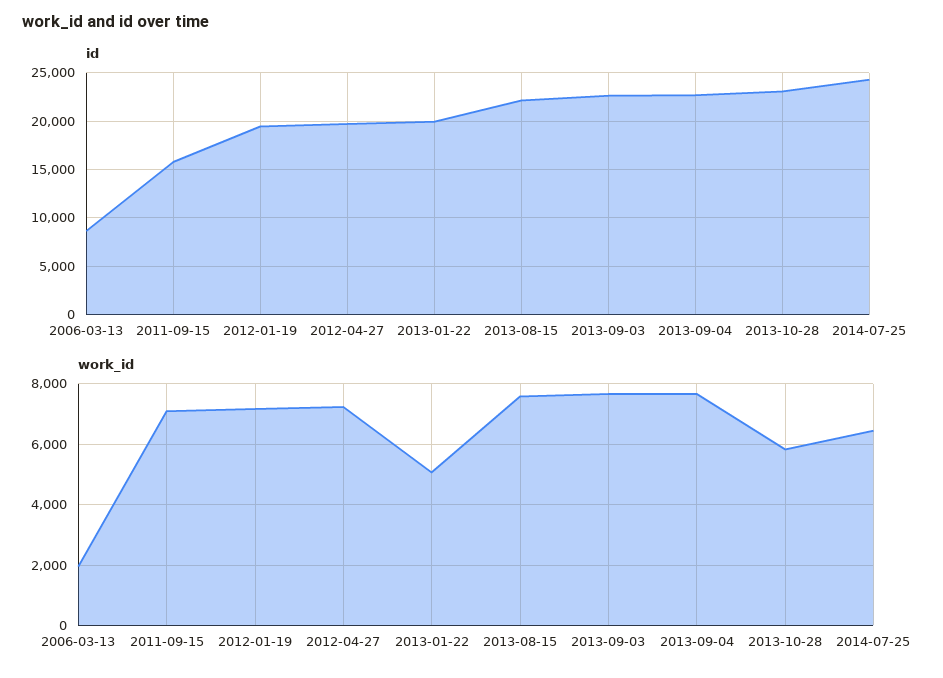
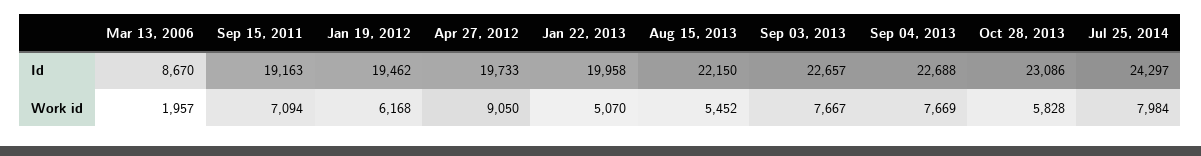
id, 2011-09-15: 16000 -> 19163
work_id, 2012-01-19: 7200 -> 6168
work_id, 2012-04-27: 7200 -> 9050
work_id, 2013-08-15: 7600 -> 5452
work_id, 2014-07-25: 6400 -> 7984

